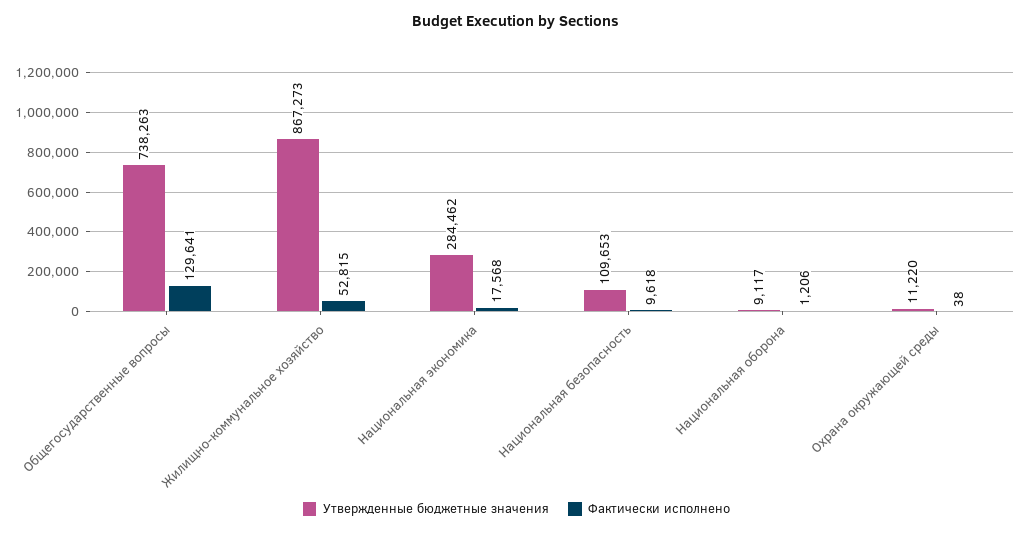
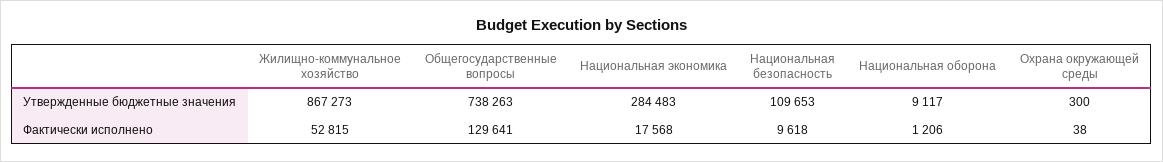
Утвержденные бюджетные значения, Национальная экономика: 284462 -> 284483
Утвержденные бюджетные значения, Охрана окружающей среды: 11220 -> 300

